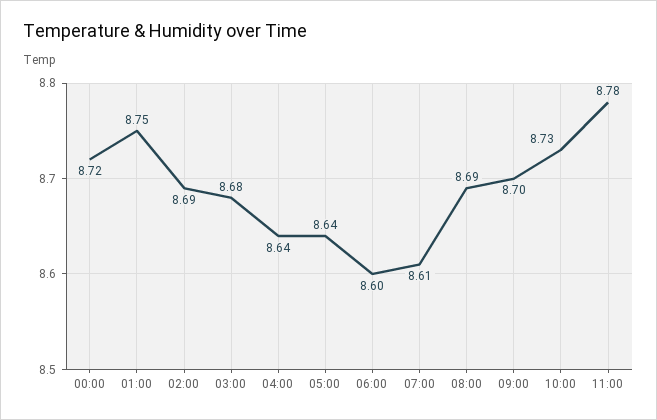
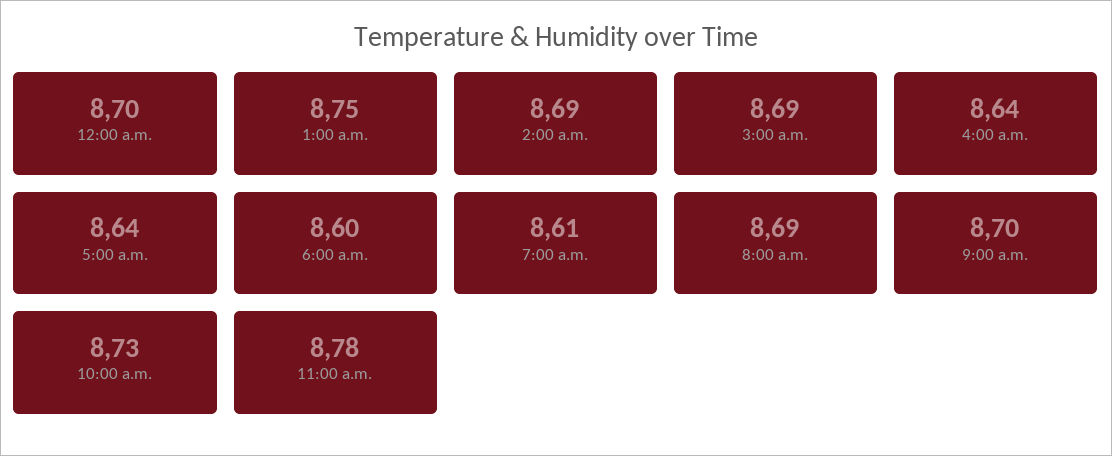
00:00: 8.72 -> 8.7
03:00: 8.68 -> 8.69

